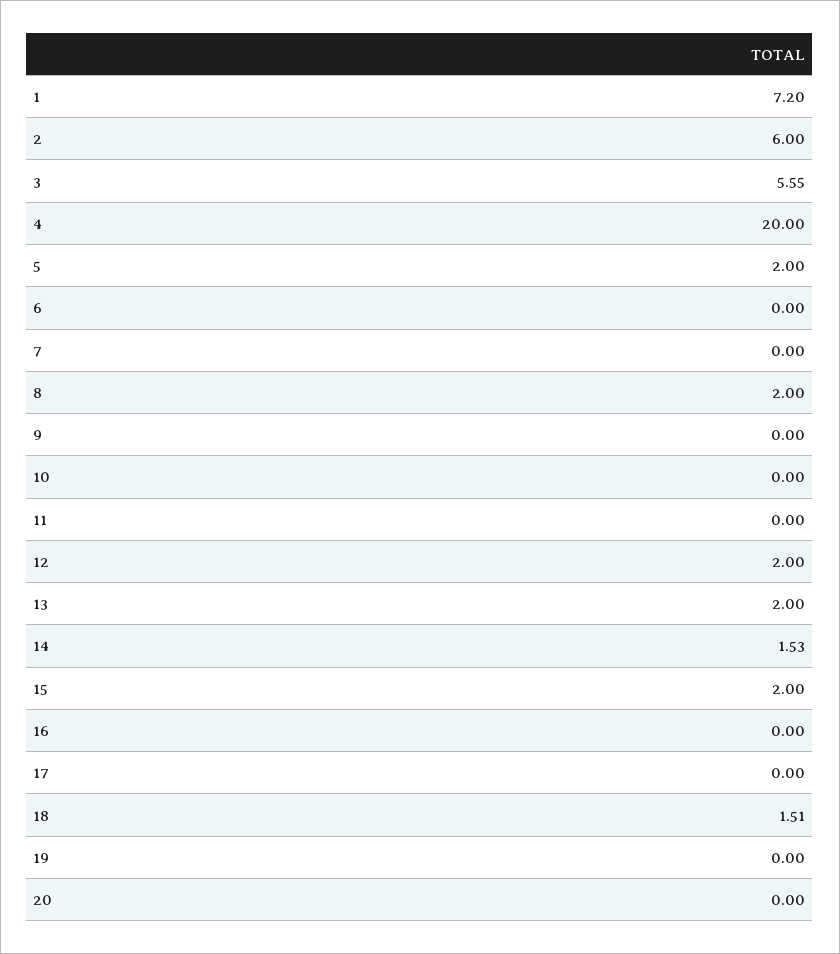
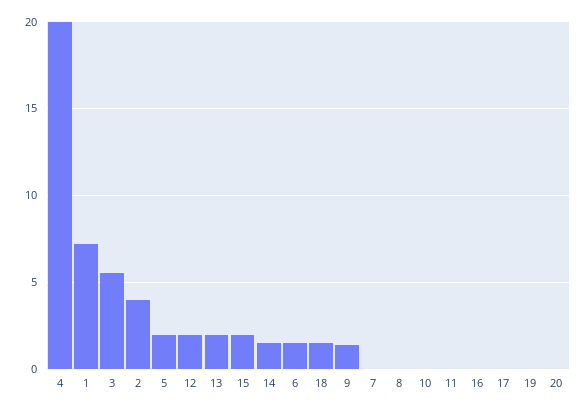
2: 6 -> 4
6: 0 -> 1.5
8: 2 -> 0
9: 0 -> 1.5

